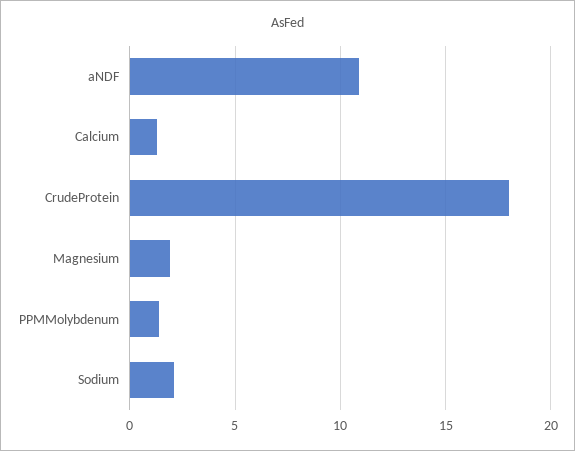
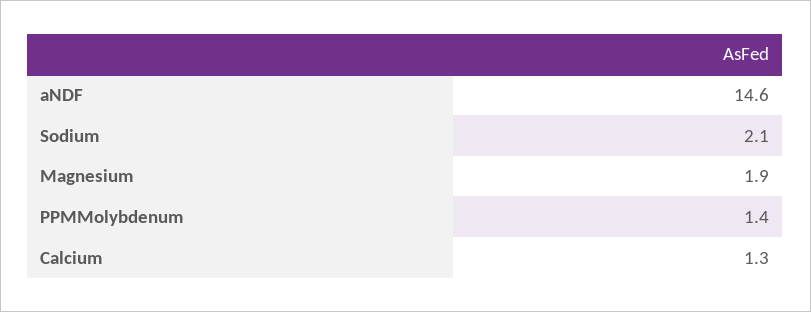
aNDF: 11 -> 14.6
CrudeProtein: 18 -> none

